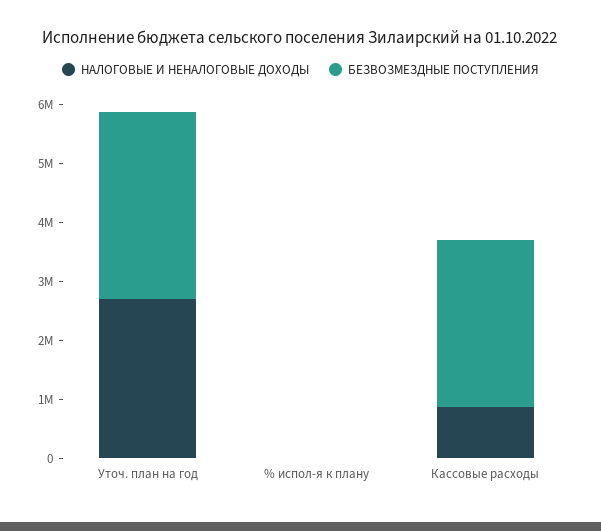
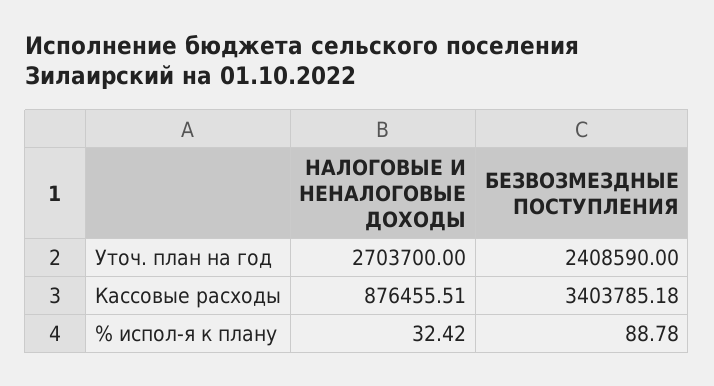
БЕЗВОЗМЕЗДНЫЕ ПОСТУПЛЕНИЯ, Уточ. план на год: 3200000 -> 2408590
БЕЗВОЗМЕЗДНЫЕ ПОСТУПЛЕНИЯ, Кассовые расходы: 2800000 -> 3403785.18

